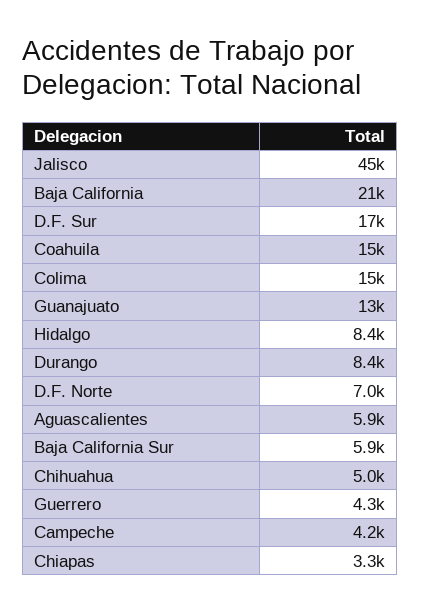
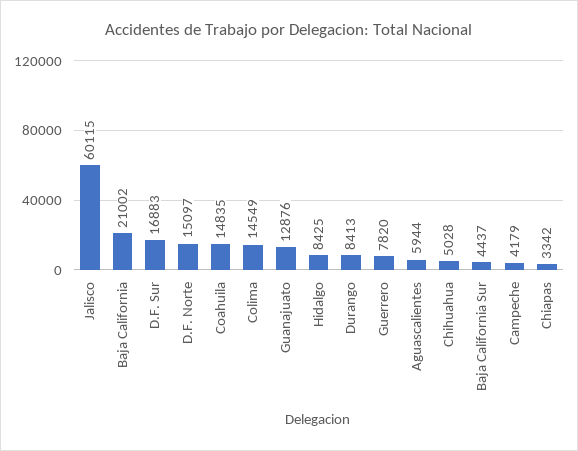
Jalisco: 45000 -> 60115
D.F. Norte: 7000 -> 15097
Baja California Sur: 5900 -> 4437
Guerrero: 4300 -> 7820

